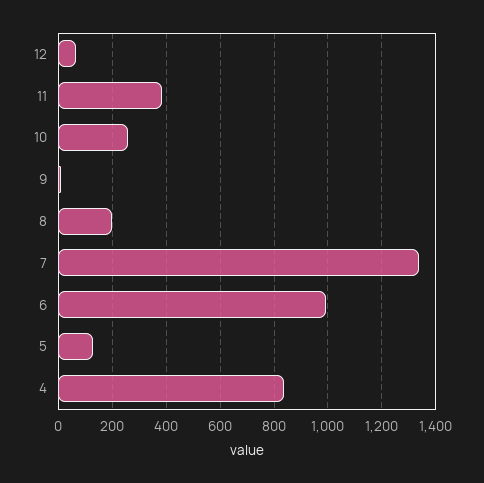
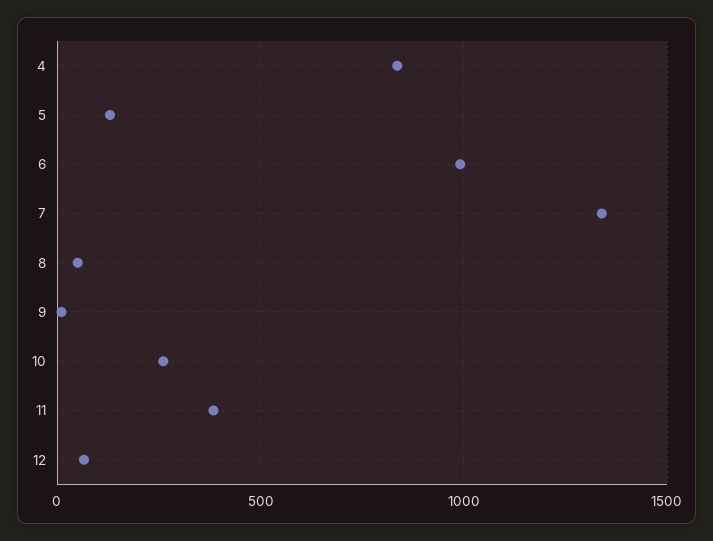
8: 200 -> 50

